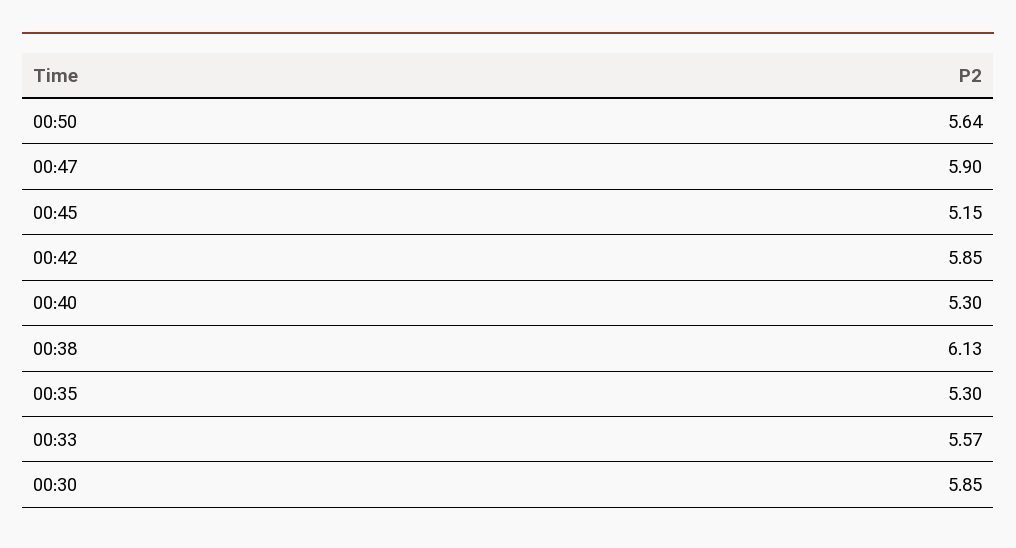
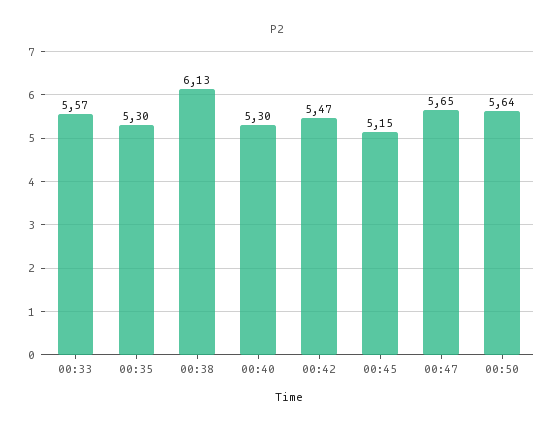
00:47: 5.9 -> 5.65
00:42: 5.85 -> 5.47
00:30: 5.85 -> none

